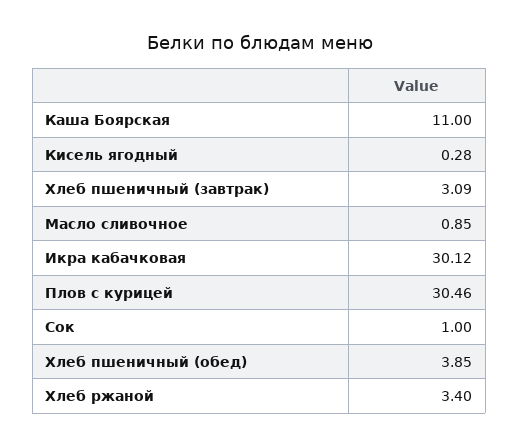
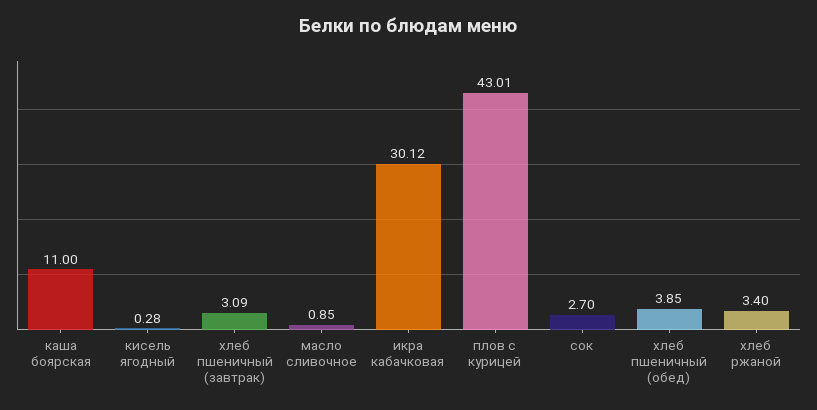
Плов с курицей: 30.46 -> 43.01
Сок: 1 -> 2.7

